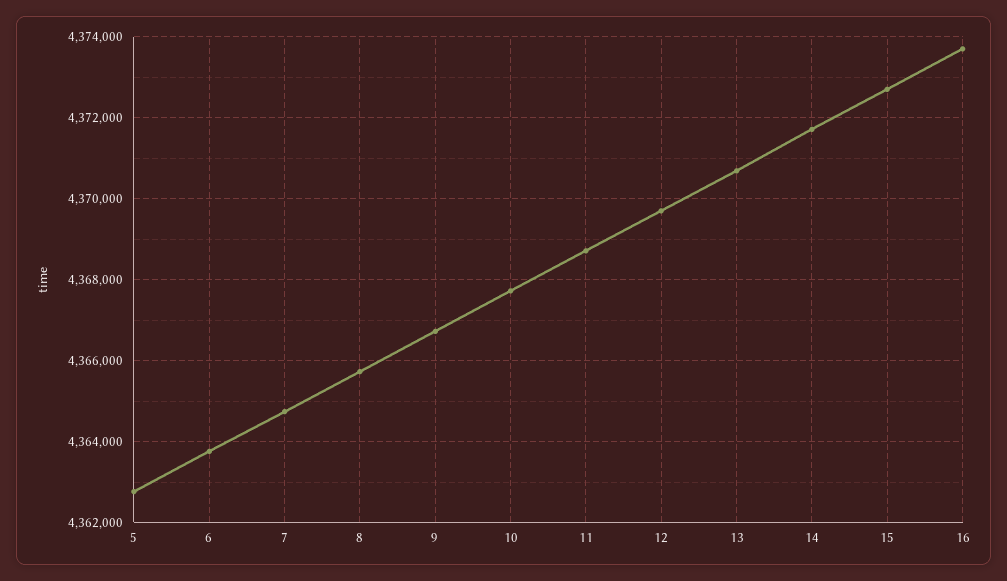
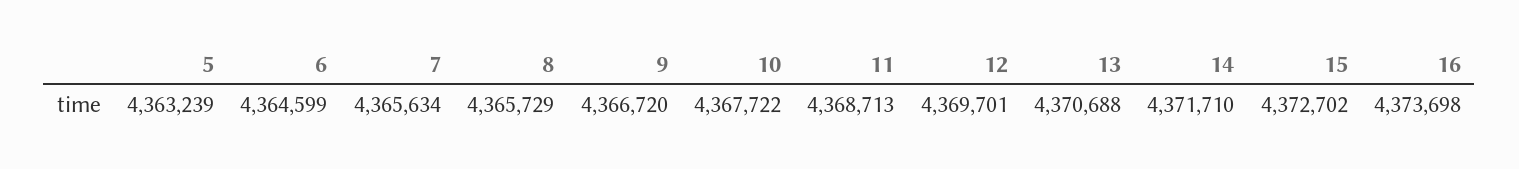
5: 4362800 -> 4363239
6: 4363800 -> 4364599
7: 4364800 -> 4365634

